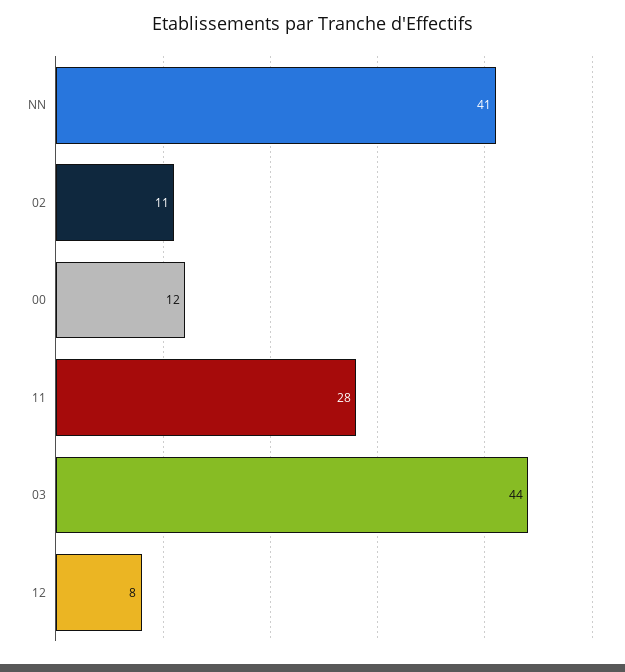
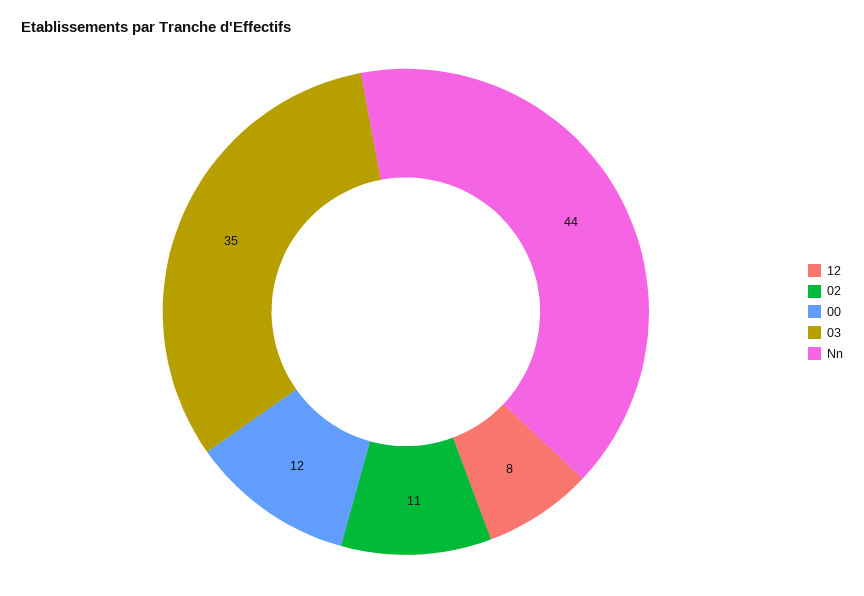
NN: 41 -> 44
11: 28 -> none
03: 44 -> 35

